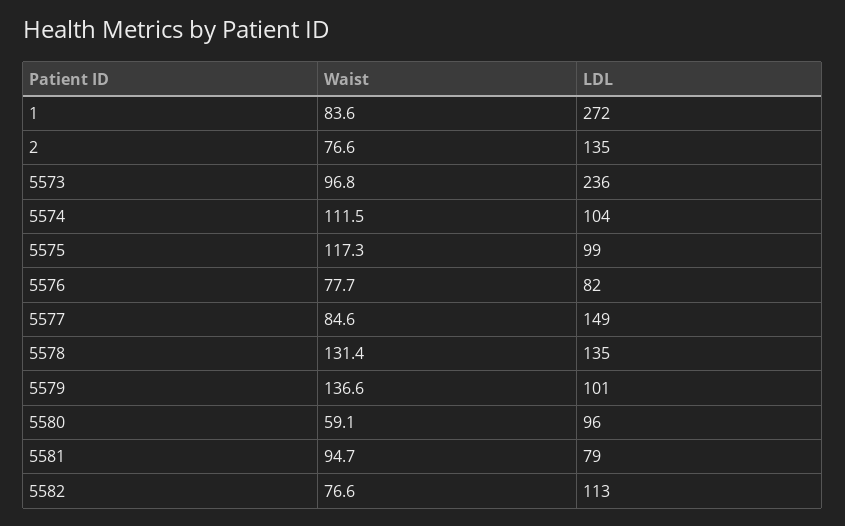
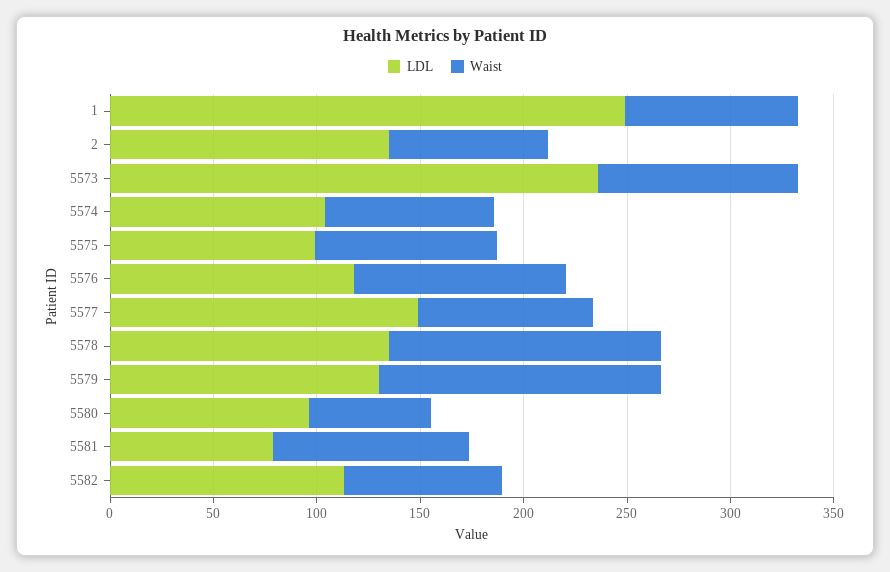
LDL, 1: 272 -> 250
Waist, 5574: 111.5 -> 80
Waist, 5575: 117.3 -> 90
Waist, 5576: 77.7 -> 100
LDL, 5576: 82 -> 120
LDL, 5579: 101 -> 130

